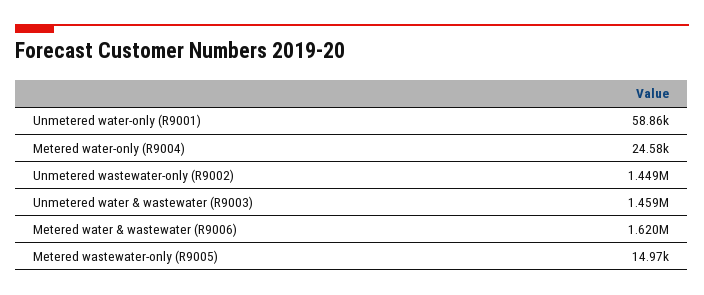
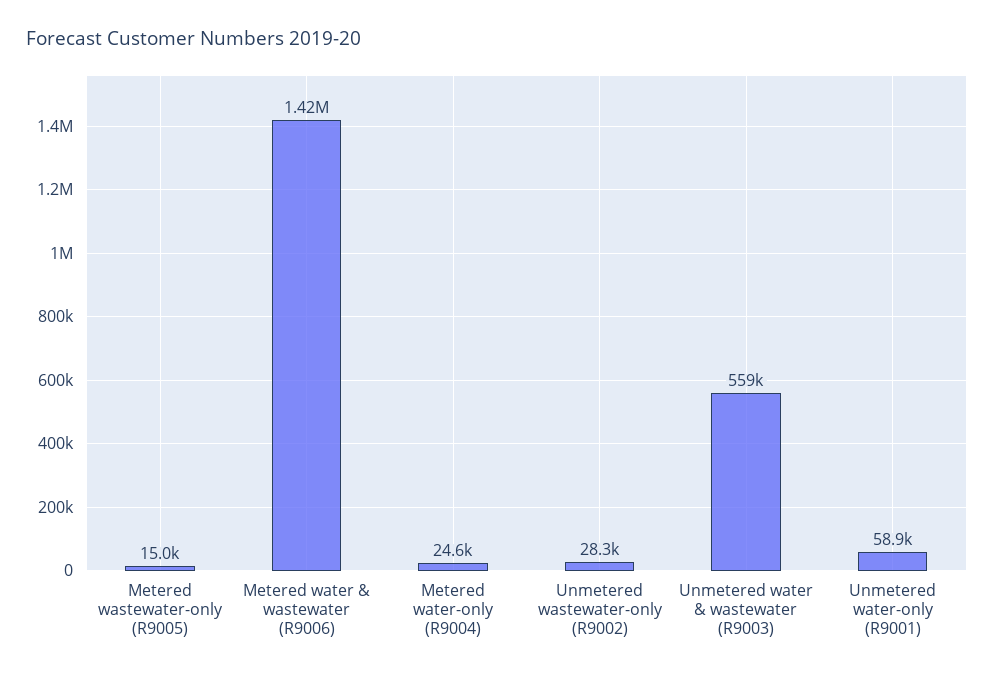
Unmetered wastewater-only (R9002): 1449000 -> 28300
Unmetered water & wastewater (R9003): 1459000 -> 559000
Metered water & wastewater (R9006): 1620000 -> 1420000

